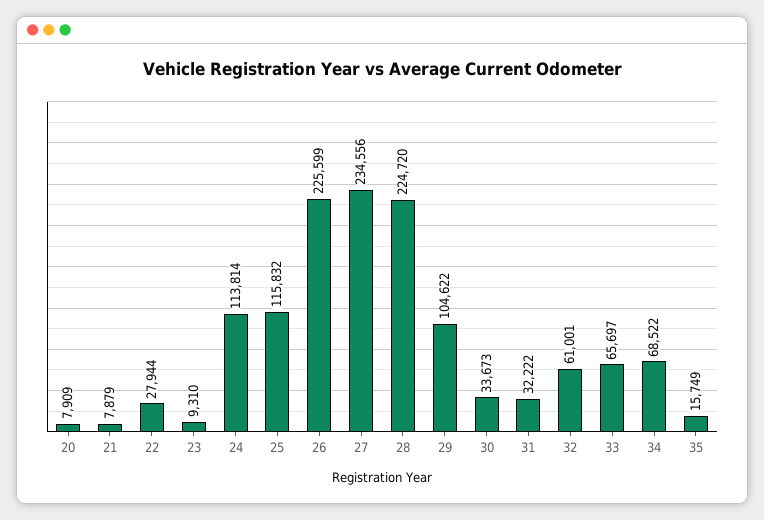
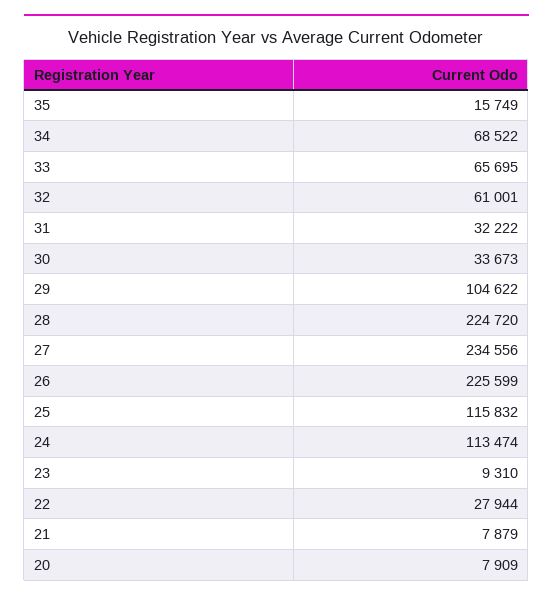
24: 113814 -> 113474
33: 65697 -> 65695

